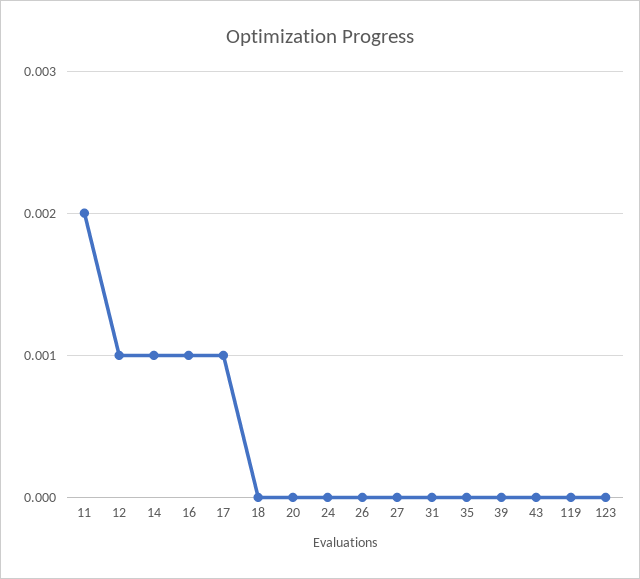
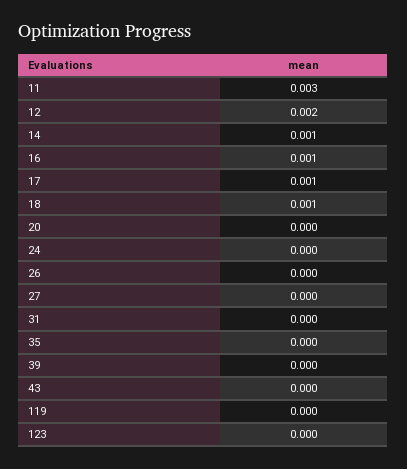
11: 0.002 -> 0.003
12: 0.001 -> 0.002
18: 0 -> 0.001

